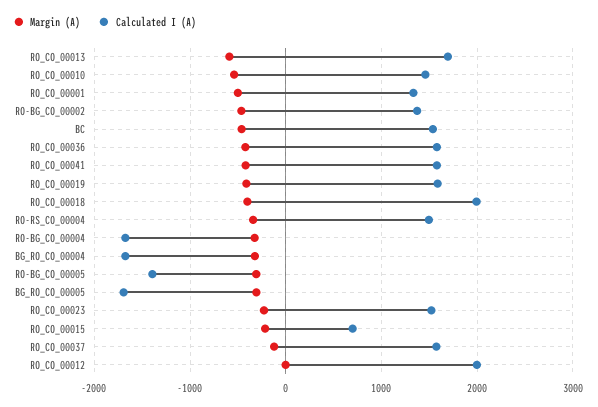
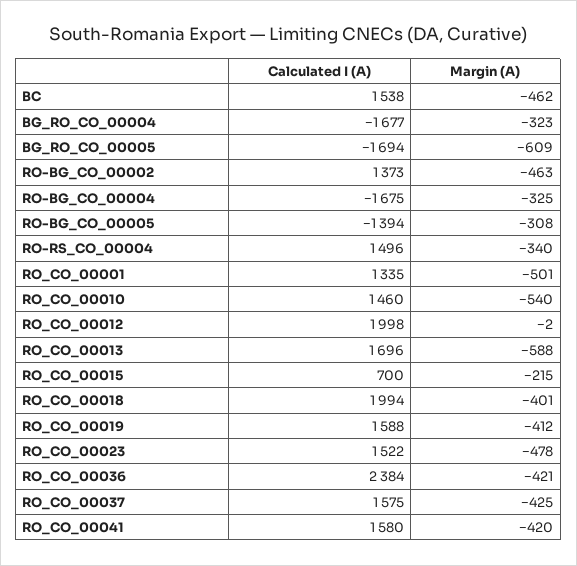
Calculated I (A), RO_CO_00036: 1600 -> 2384
Margin (A), BG_RO_CO_00005: -300 -> -609
Margin (A), RO_CO_00023: -200 -> -478
Margin (A), RO_CO_00037: -100 -> -425

